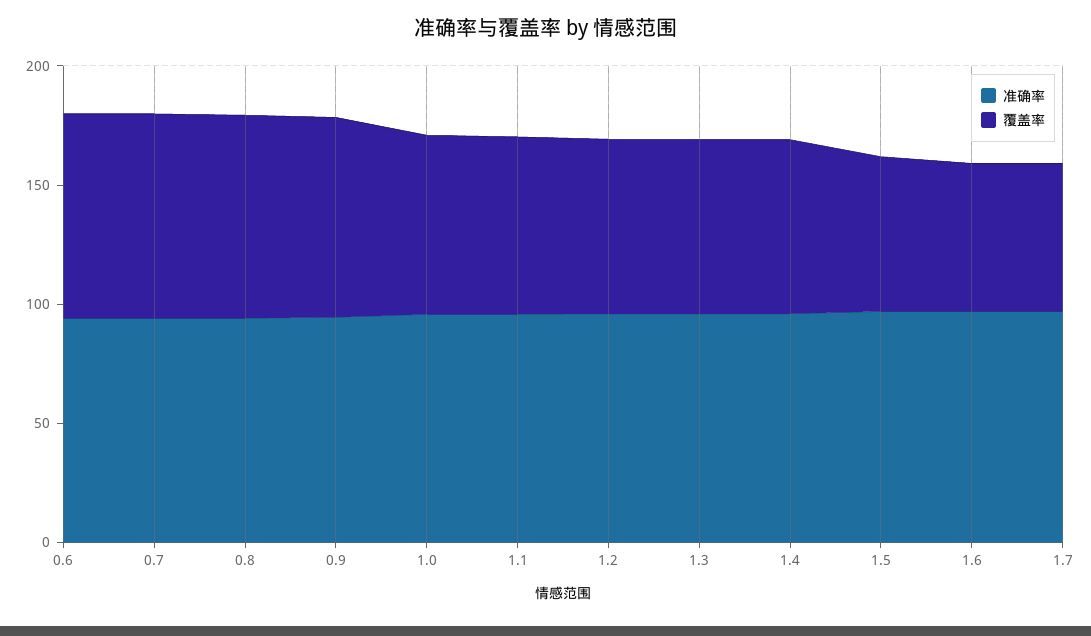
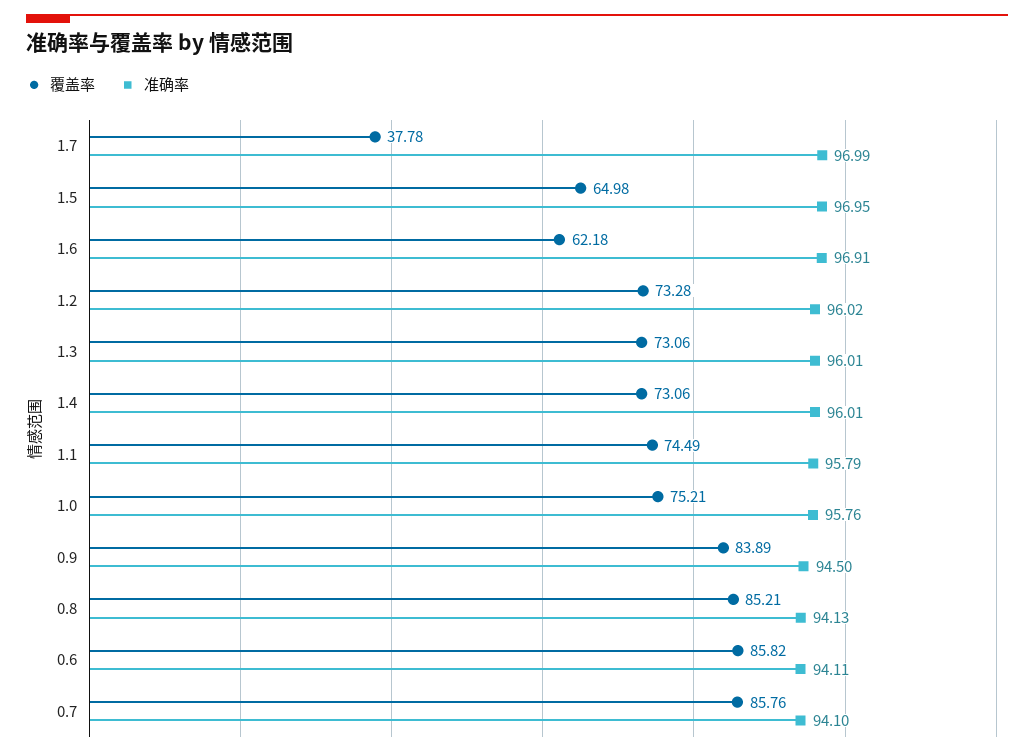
覆盖率, 1.7: 60 -> 37.78

